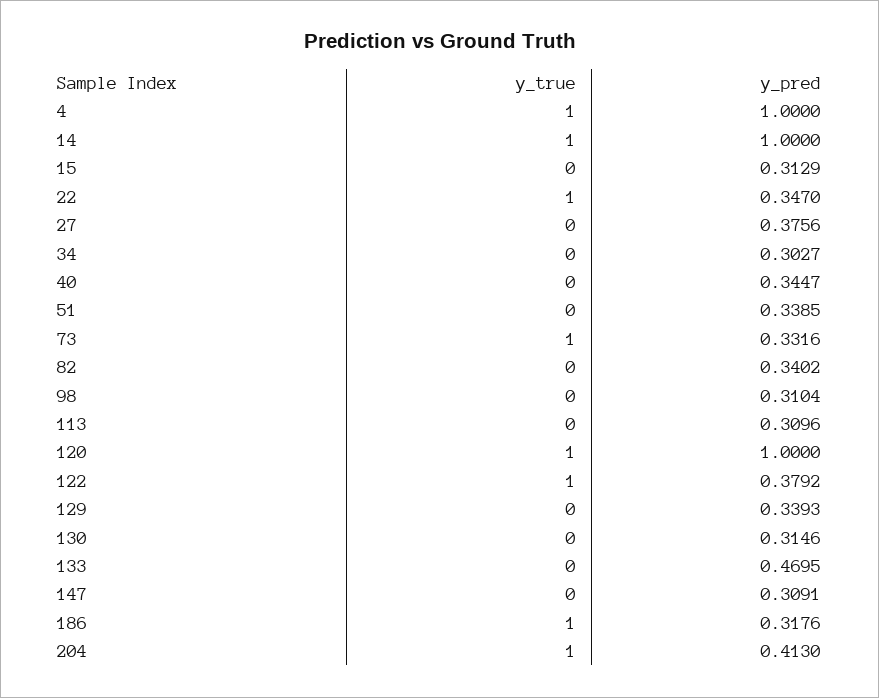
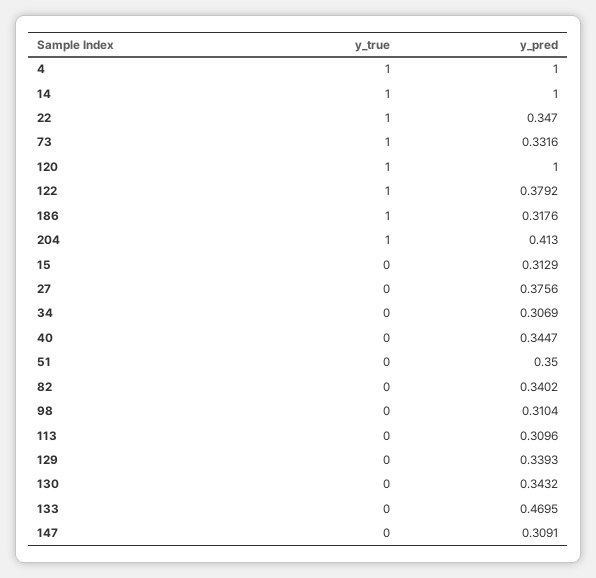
y_pred, 34: 0.3027 -> 0.3069
y_pred, 51: 0.3385 -> 0.35
y_pred, 130: 0.3146 -> 0.3432

